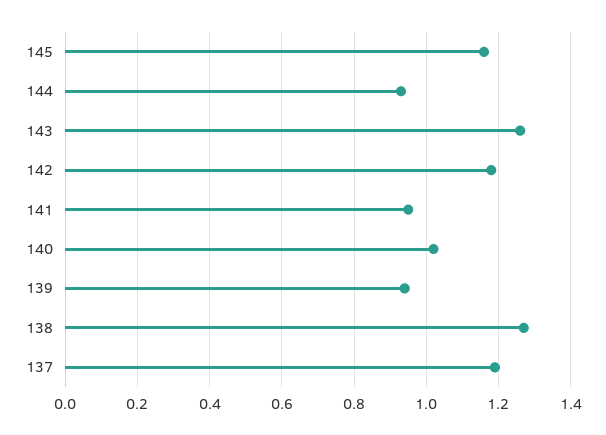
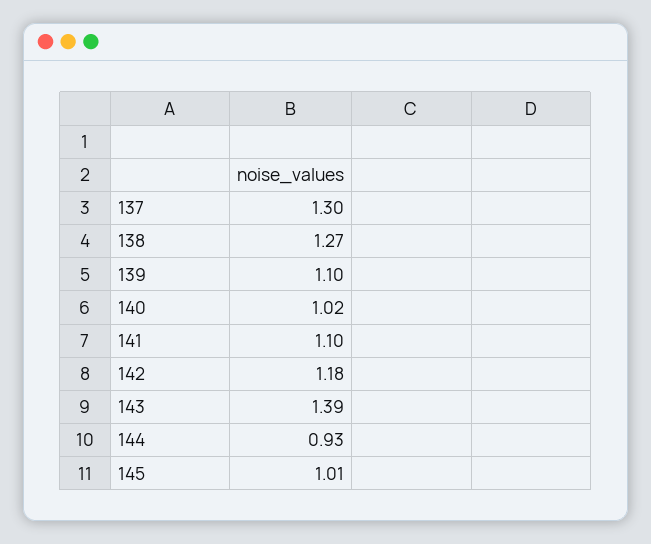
145: 1.15 -> 1.01
143: 1.25 -> 1.39
141: 0.95 -> 1.1
139: 0.95 -> 1.1
137: 1.2 -> 1.3

